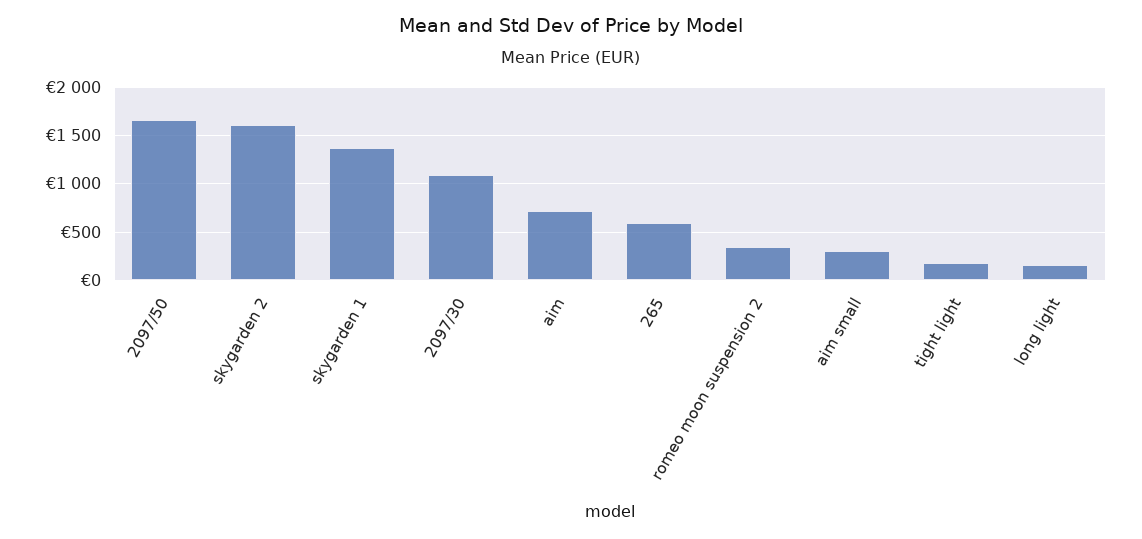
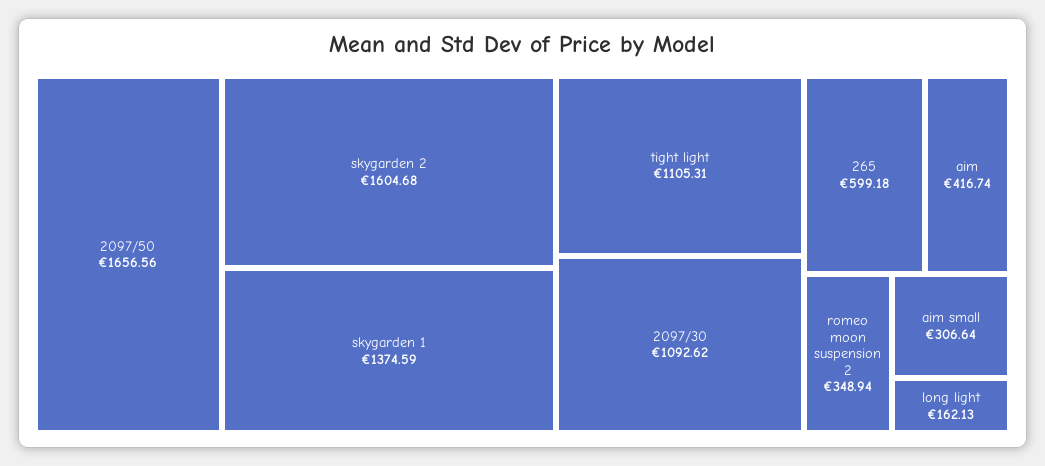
aim: 700 -> 416.74
tight light: 200 -> 1105.31

